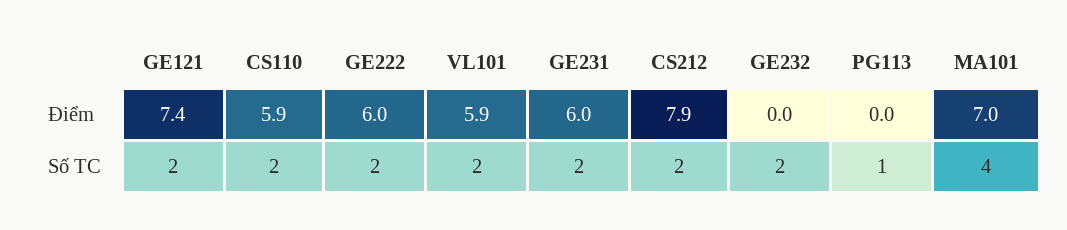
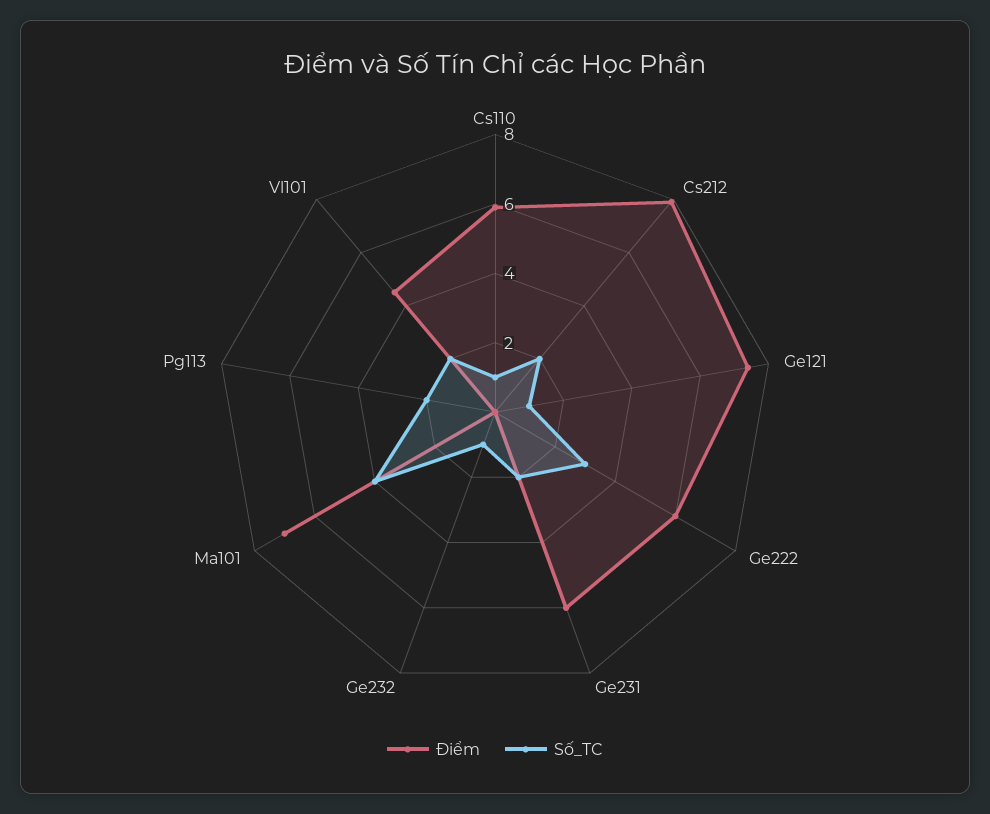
Điểm, VL101: 5.9 -> 4.5
Số TC, GE121: 2 -> 1
Số TC, CS110: 2 -> 1
Số TC, GE222: 2 -> 3
Số TC, GE232: 2 -> 1
Số TC, PG113: 1 -> 2

